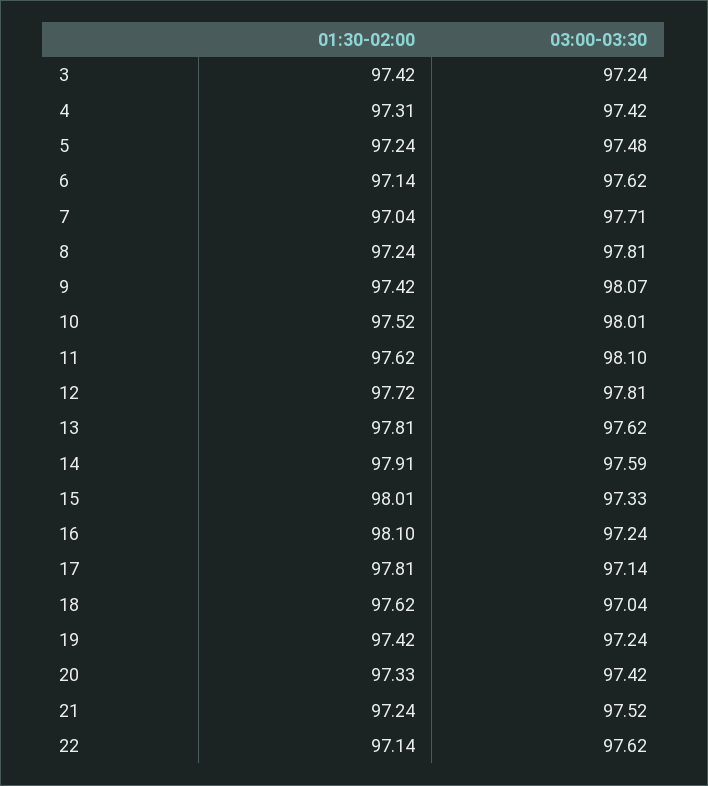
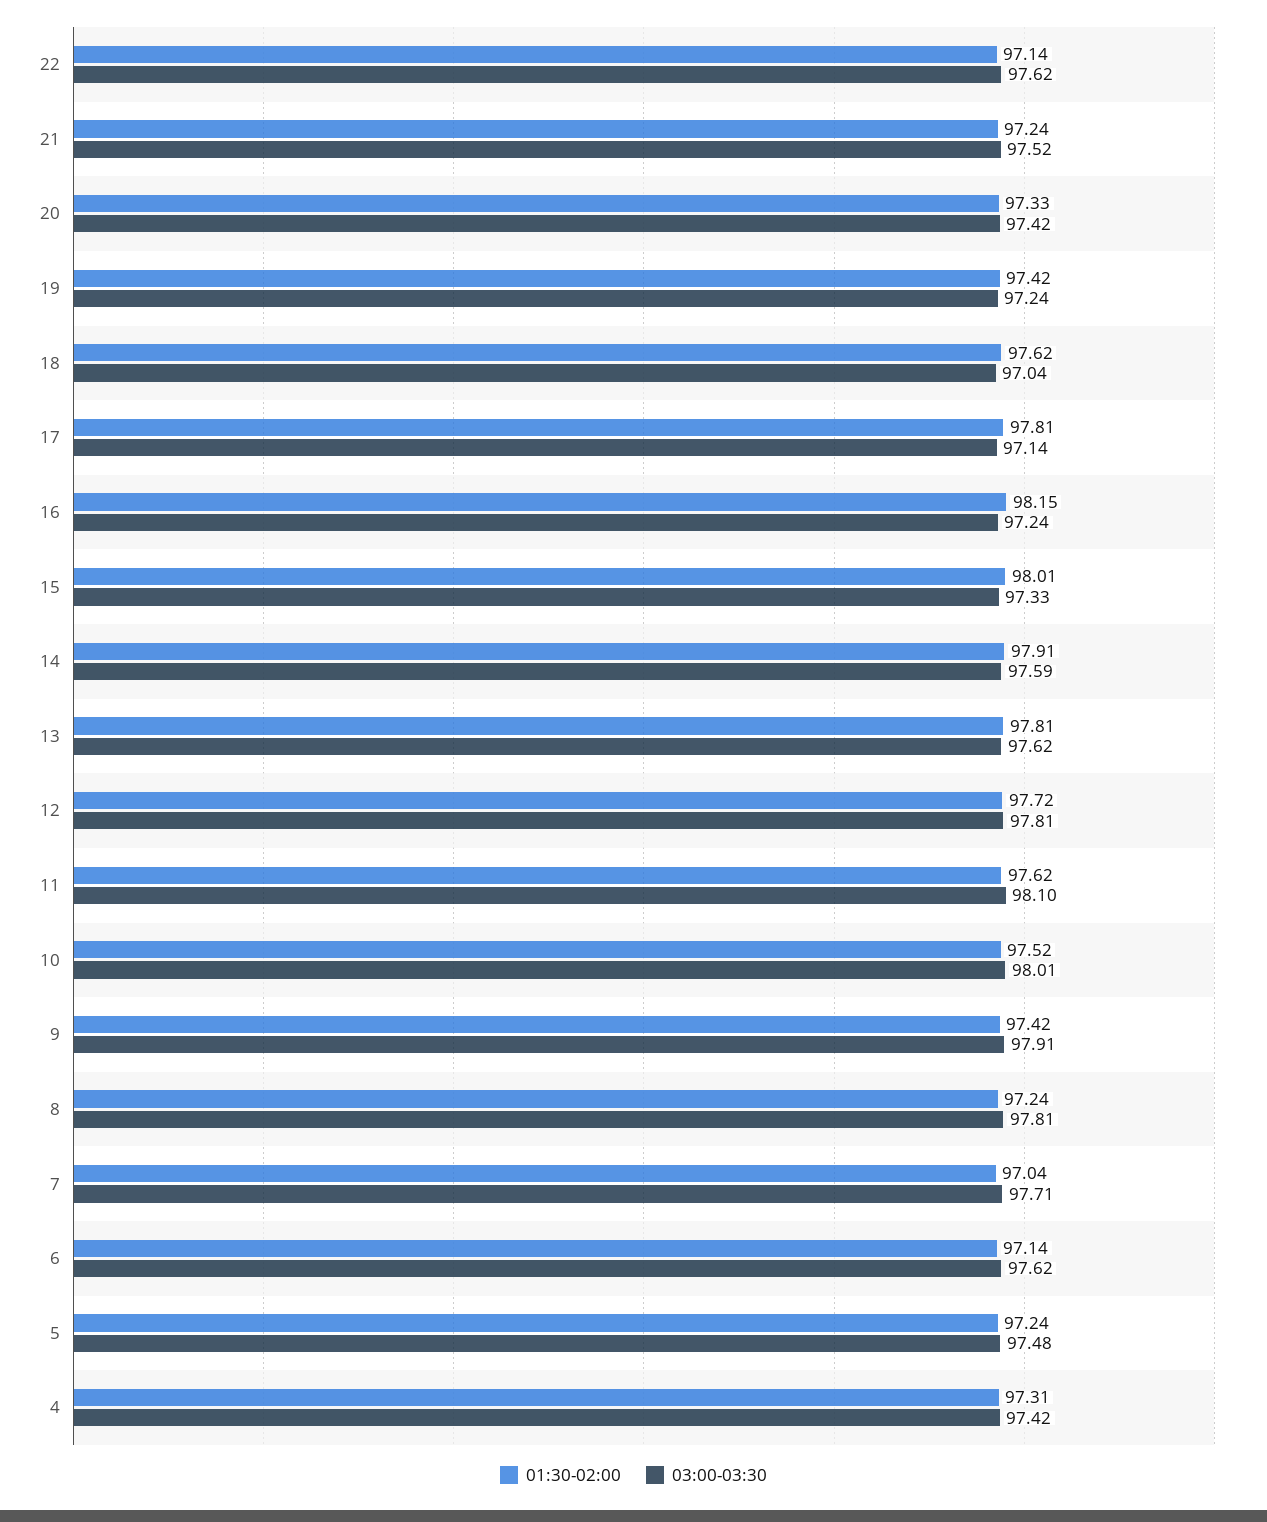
01:30-02:00, 3: 97.42 -> none
03:00-03:30, 3: 97.24 -> none
03:00-03:30, 9: 98.07 -> 97.91
01:30-02:00, 16: 98.1 -> 98.15

